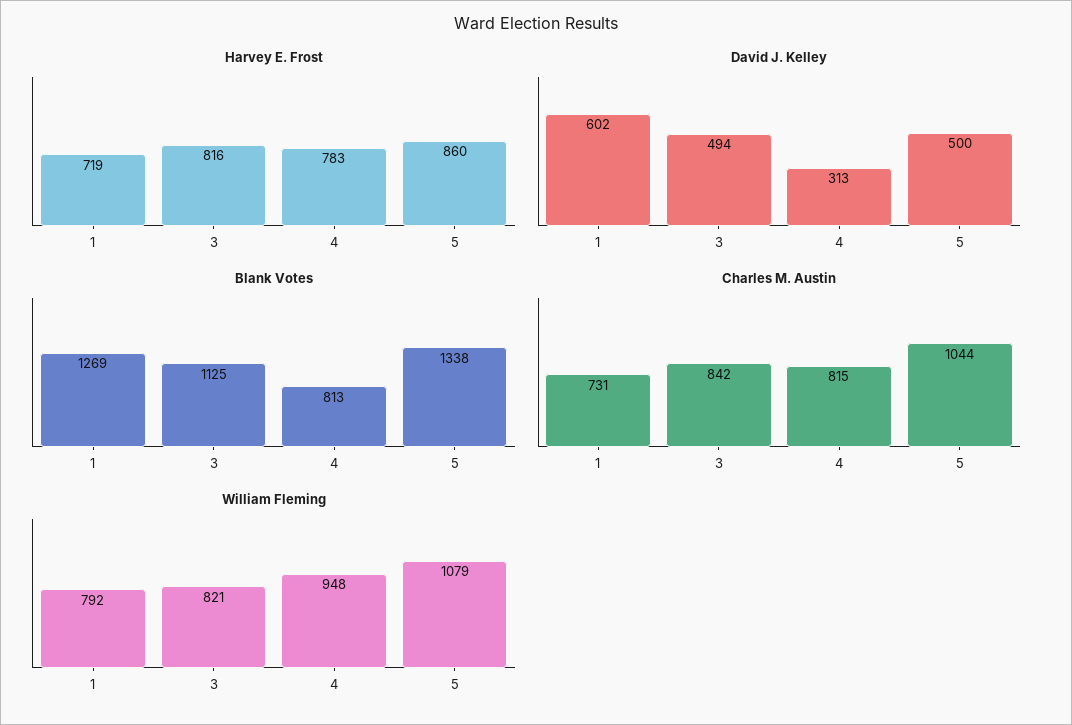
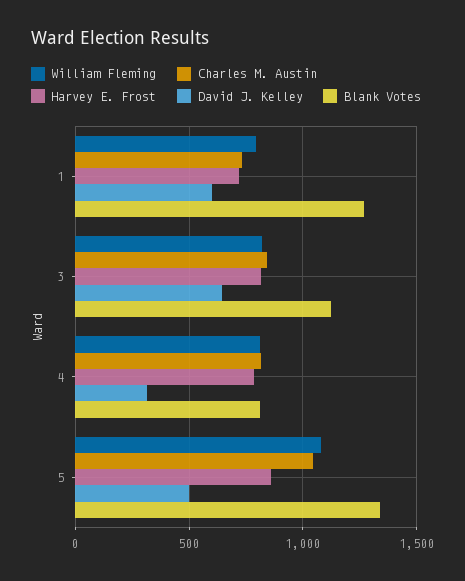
David J. Kelley, 3: 494 -> 650
William Fleming, 4: 948 -> 800

